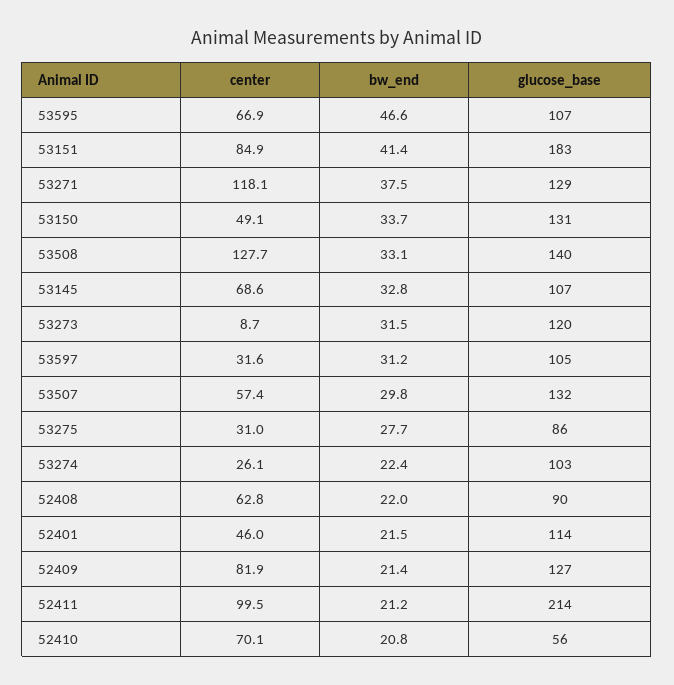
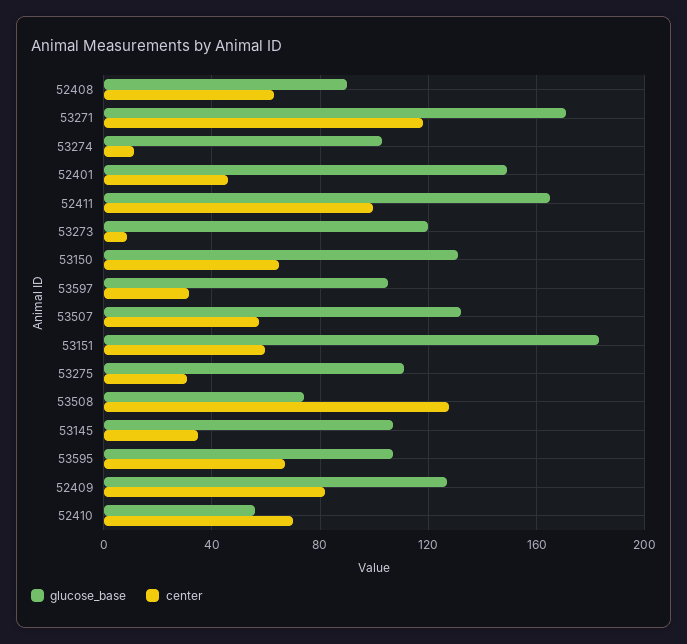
bw_end, 53595: 46.6 -> none
center, 53151: 84.9 -> 60
bw_end, 53151: 41.4 -> none
bw_end, 53271: 37.5 -> none
glucose_base, 53271: 129 -> 170
center, 53150: 49.1 -> 65
bw_end, 53150: 33.7 -> none
bw_end, 53508: 33.1 -> none
glucose_base, 53508: 140 -> 75
center, 53145: 68.6 -> 35
bw_end, 53145: 32.8 -> none
bw_end, 53273: 31.5 -> none
bw_end, 53597: 31.2 -> none
bw_end, 53507: 29.8 -> none
bw_end, 53275: 27.7 -> none
glucose_base, 53275: 86 -> 110
center, 53274: 26.1 -> 10
bw_end, 53274: 22.4 -> none
bw_end, 52408: 22 -> none
bw_end, 52401: 21.5 -> none
glucose_base, 52401: 114 -> 150
bw_end, 52409: 21.4 -> none
bw_end, 52411: 21.2 -> none
glucose_base, 52411: 214 -> 165
bw_end, 52410: 20.8 -> none

